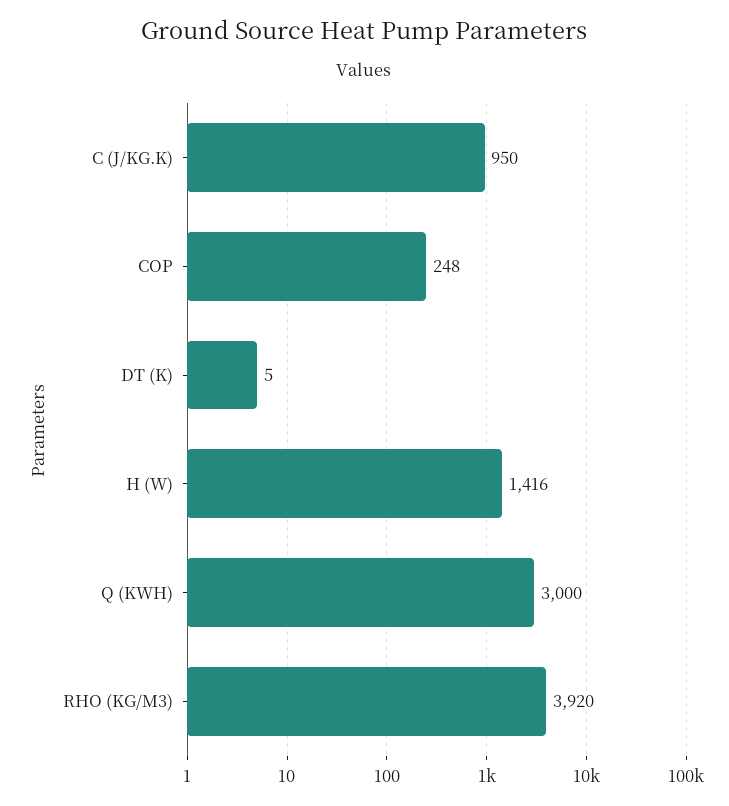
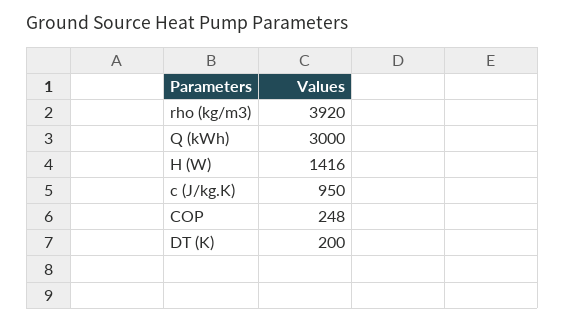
DT (K): 5 -> 200

